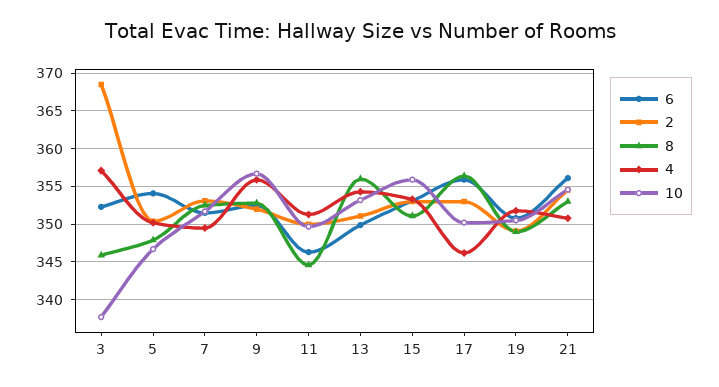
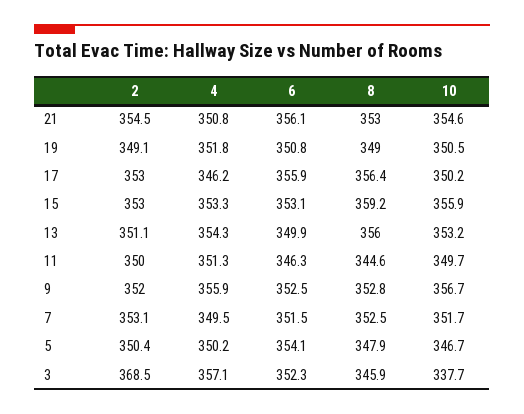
8, 15: 351 -> 359.2

